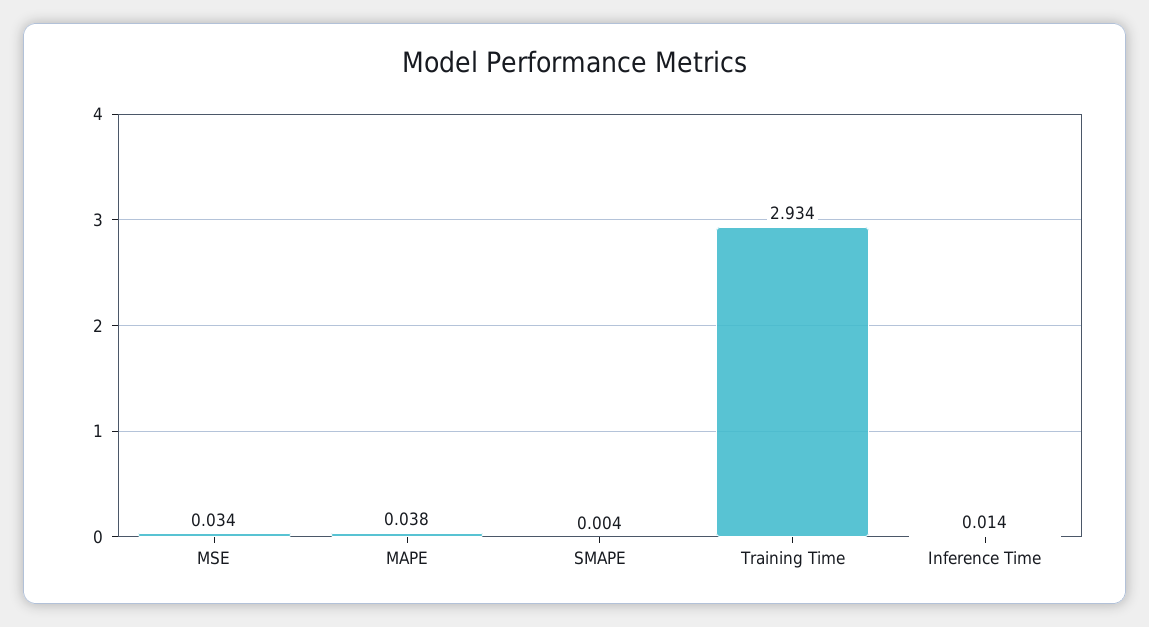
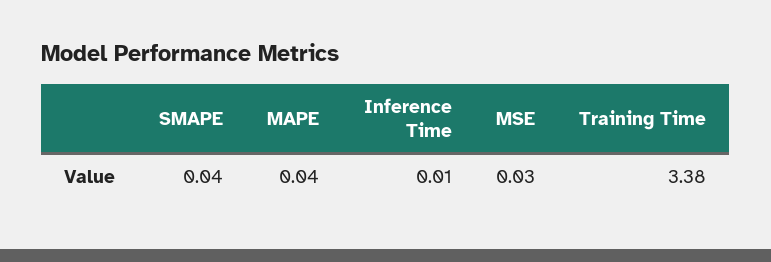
SMAPE: 0.004 -> 0.04
Training Time: 2.934 -> 3.38

